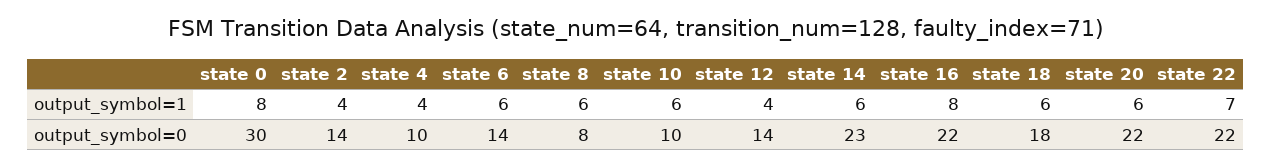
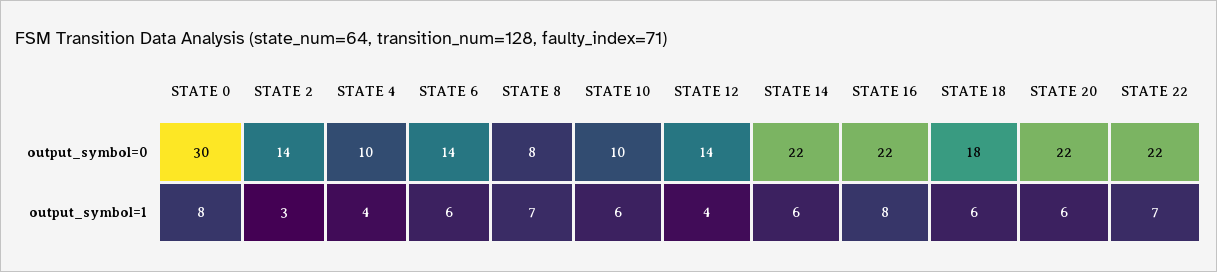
state 2, output_symbol=1: 4 -> 3
state 8, output_symbol=1: 6 -> 7
state 14, output_symbol=0: 23 -> 22

